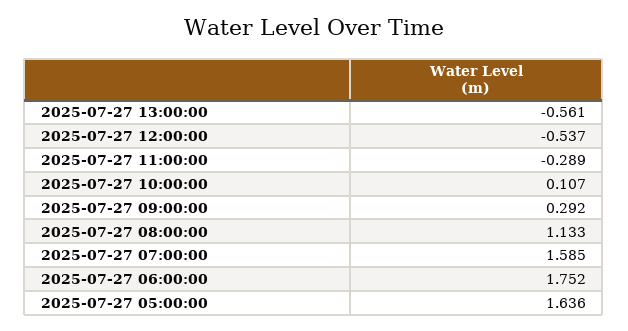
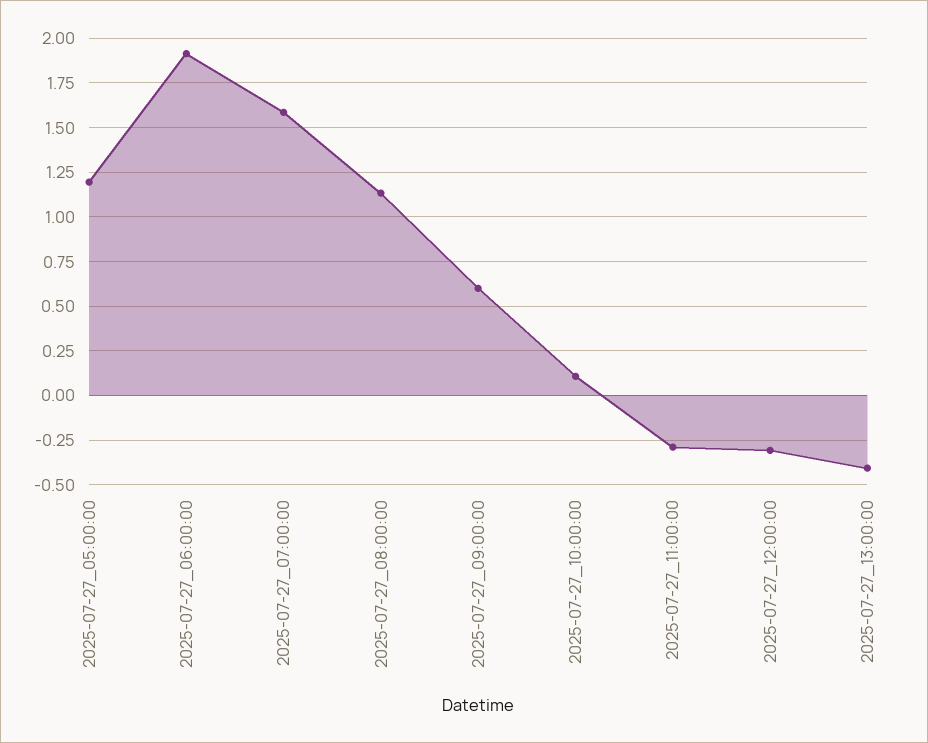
2025-07-27 13:00:00: -0.561 -> -0.4
2025-07-27 12:00:00: -0.537 -> -0.3
2025-07-27 09:00:00: 0.292 -> 0.6
2025-07-27 06:00:00: 1.752 -> 1.9
2025-07-27 05:00:00: 1.636 -> 1.2

